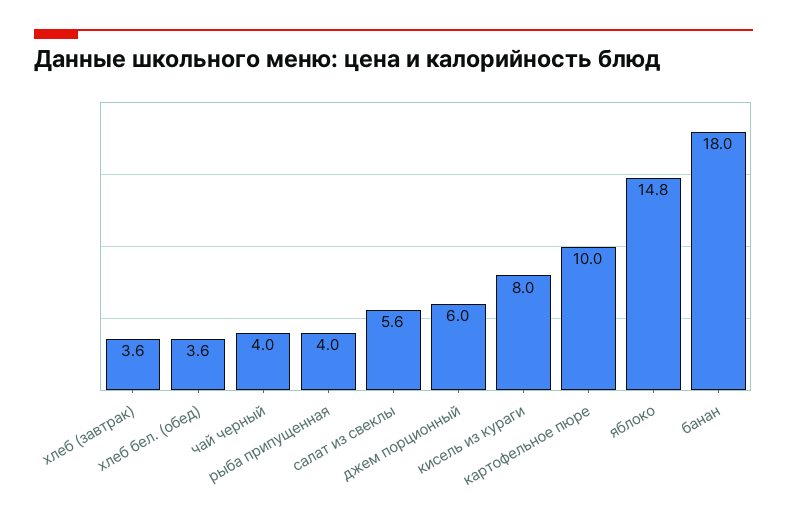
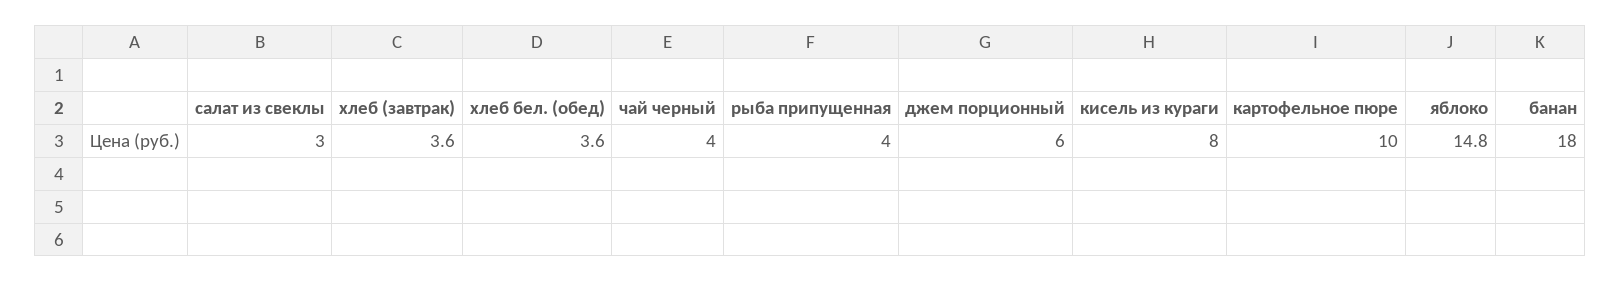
салат из свеклы: 5.6 -> 3

